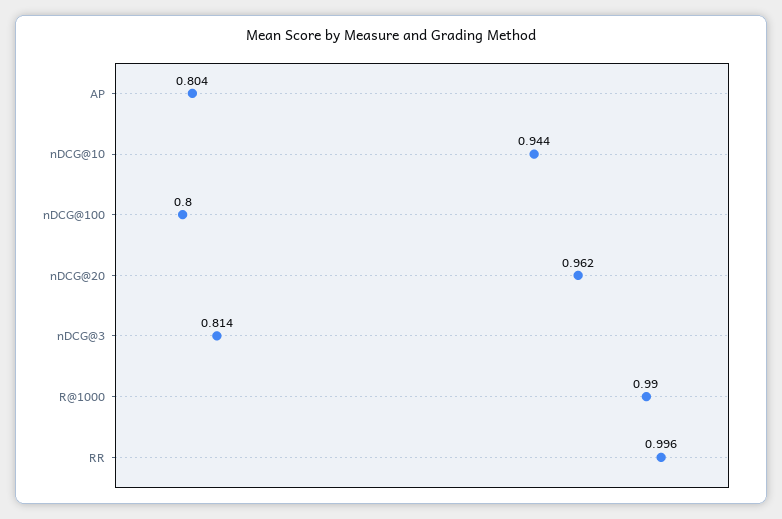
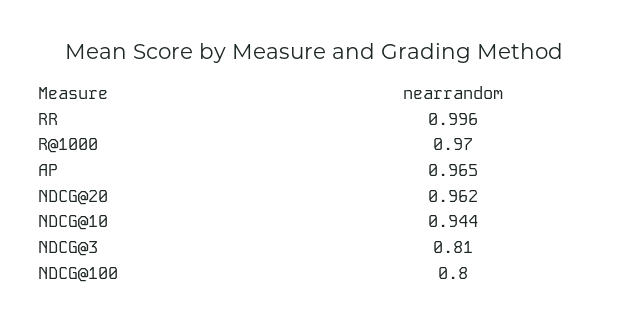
AP: 0.804 -> 0.965
nDCG@3: 0.814 -> 0.81
R@1000: 0.99 -> 0.97

